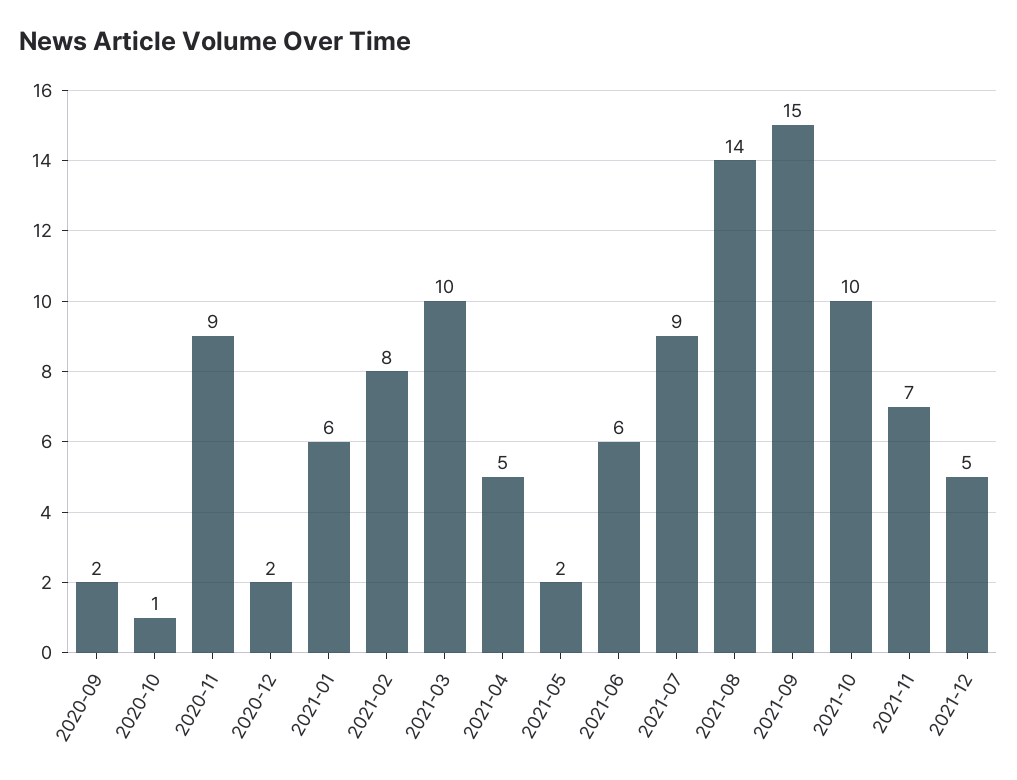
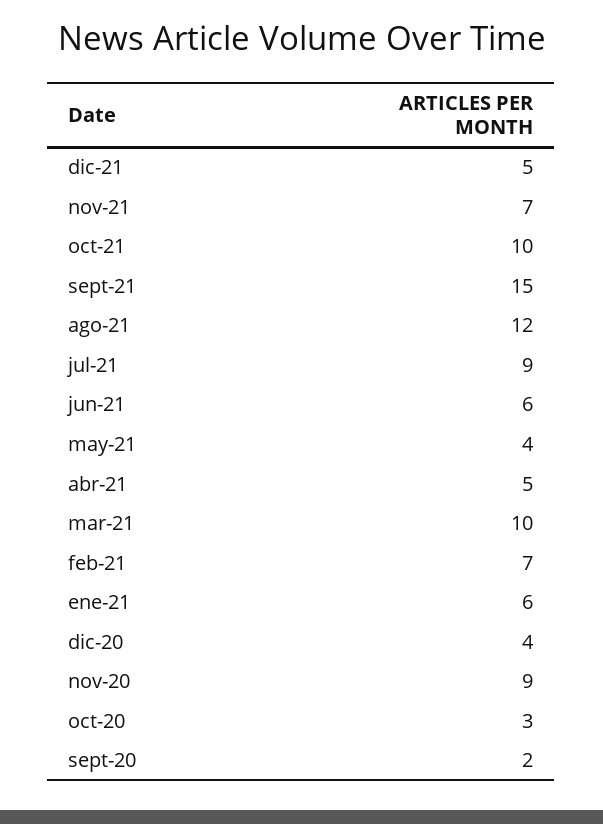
2020-10: 1 -> 3
2020-12: 2 -> 4
2021-02: 8 -> 7
2021-05: 2 -> 4
2021-08: 14 -> 12

